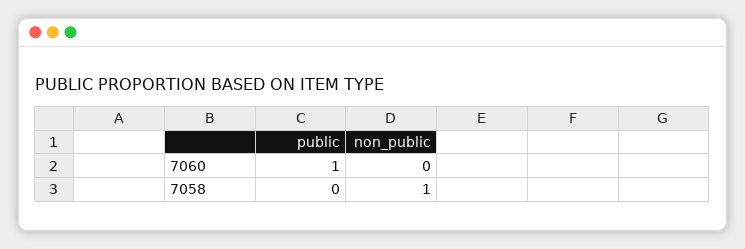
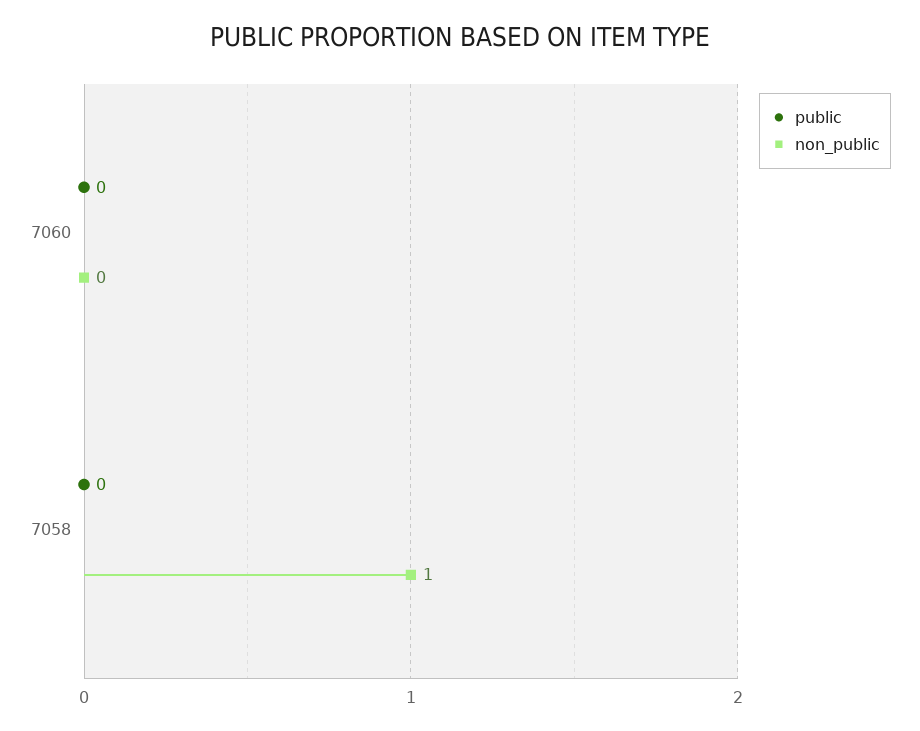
public, 7060: 1 -> 0

